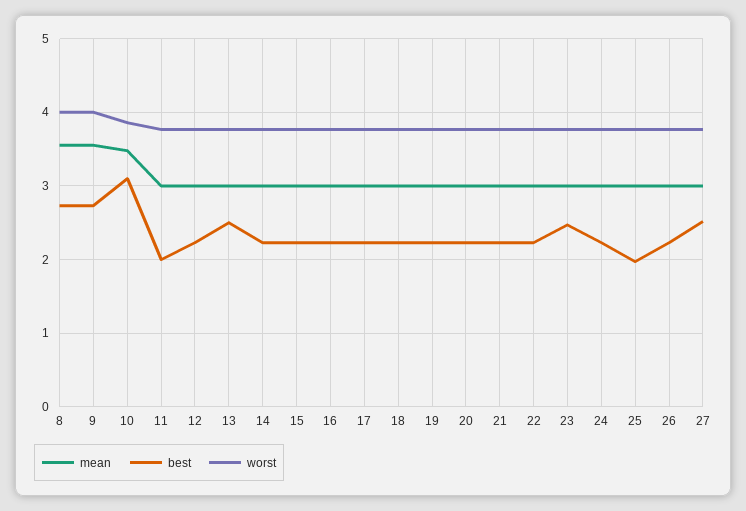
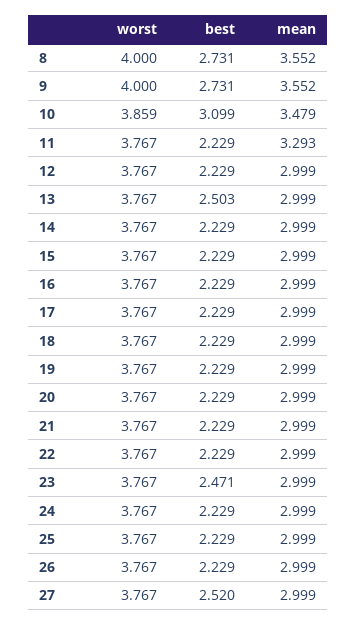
mean, 11: 3 -> 3.293
best, 11: 2 -> 2.229
best, 25: 2 -> 2.229

